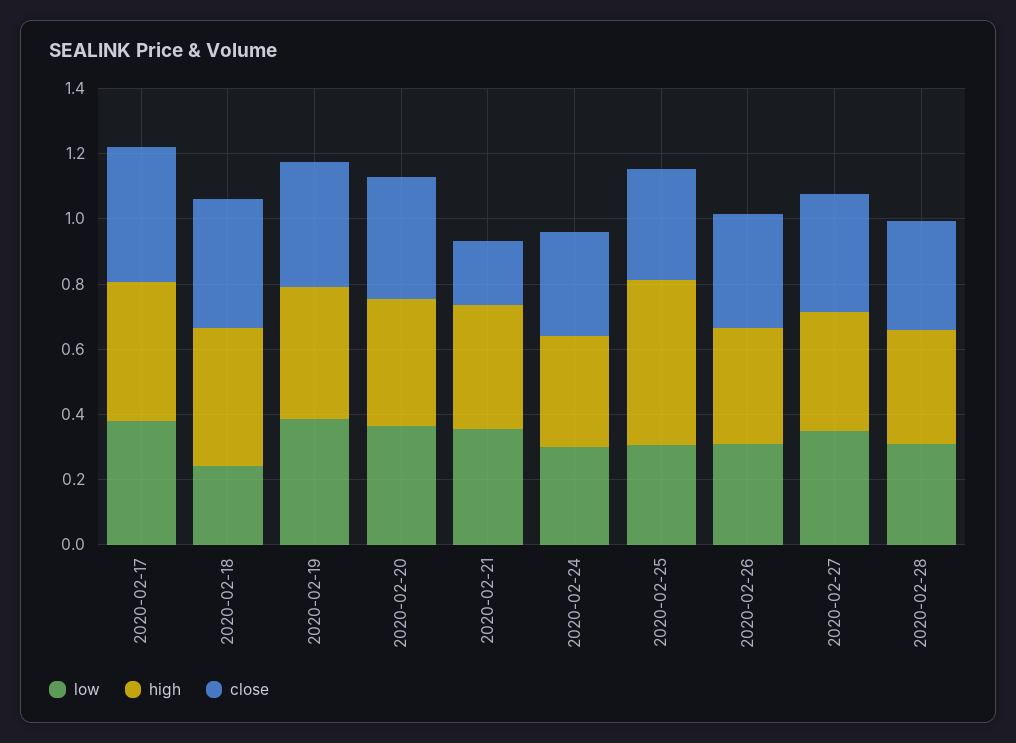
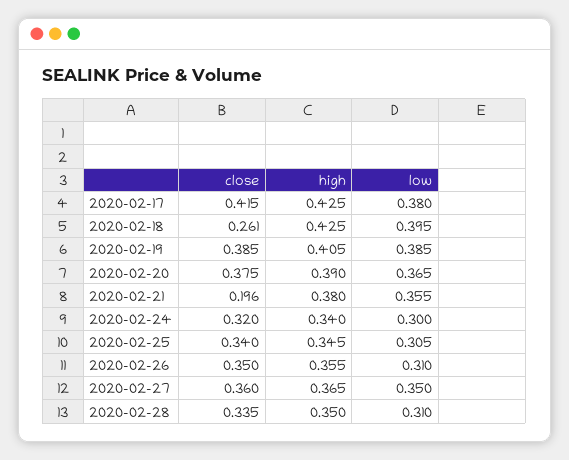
low, 2020-02-18: 0.25 -> 0.395
close, 2020-02-18: 0.4 -> 0.261
high, 2020-02-25: 0.5 -> 0.345

